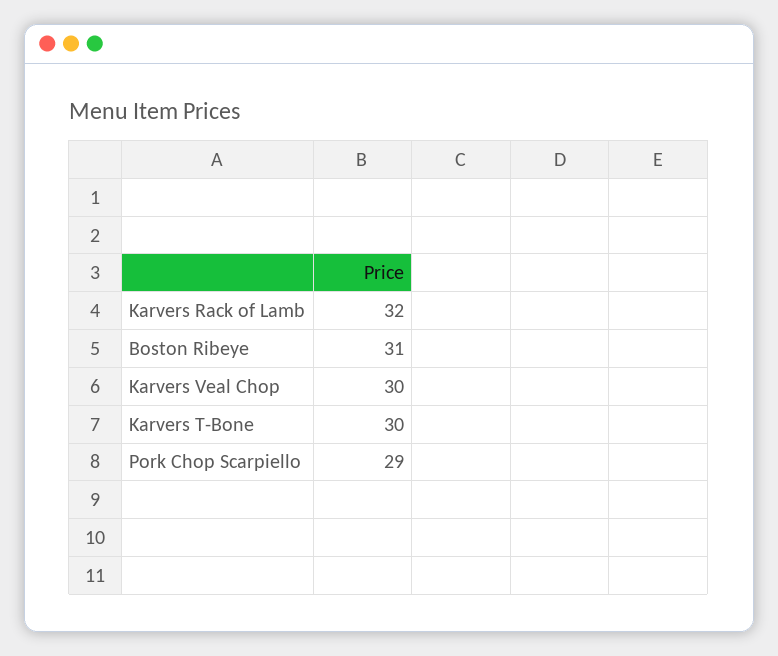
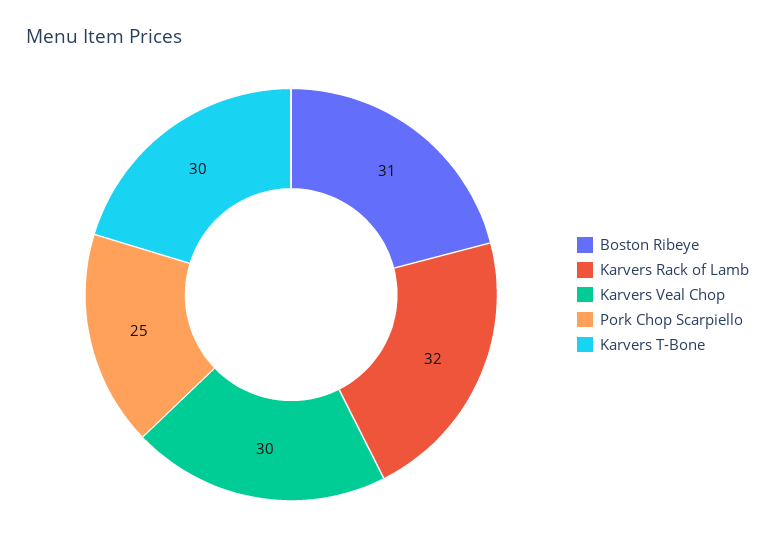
Pork Chop Scarpiello: 29 -> 25

